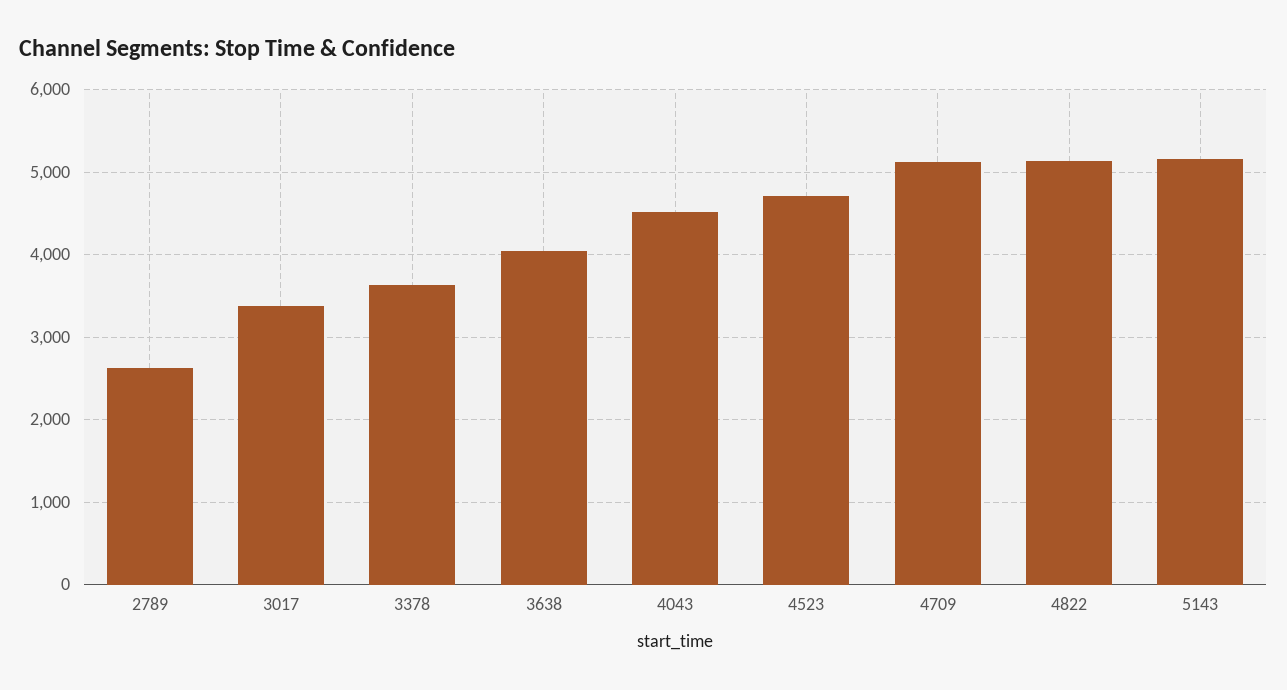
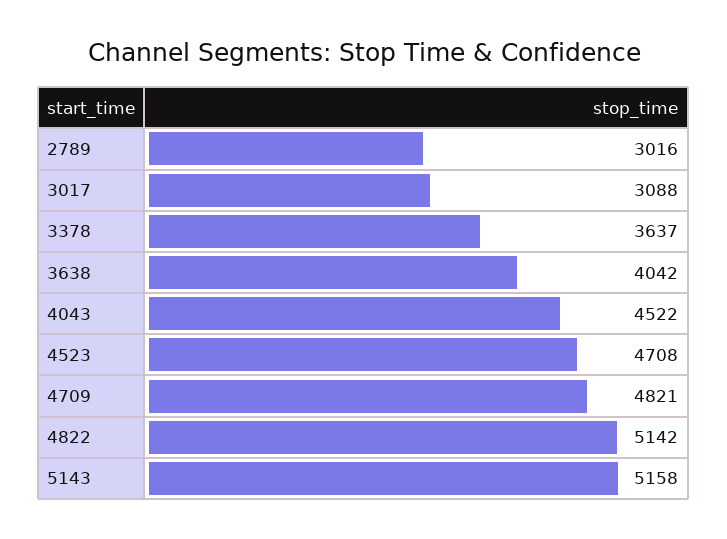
2789: 2600 -> 3016
3017: 3400 -> 3088
4709: 5100 -> 4821

